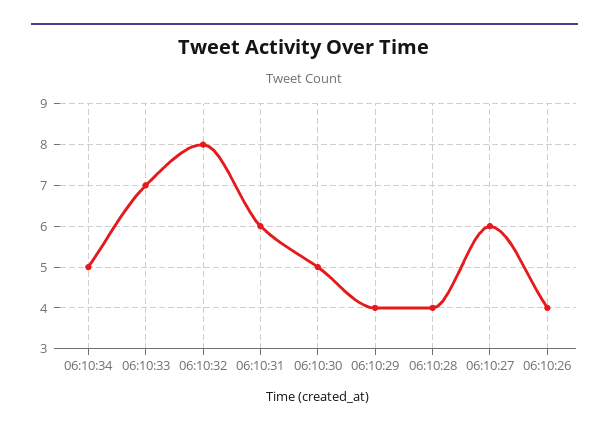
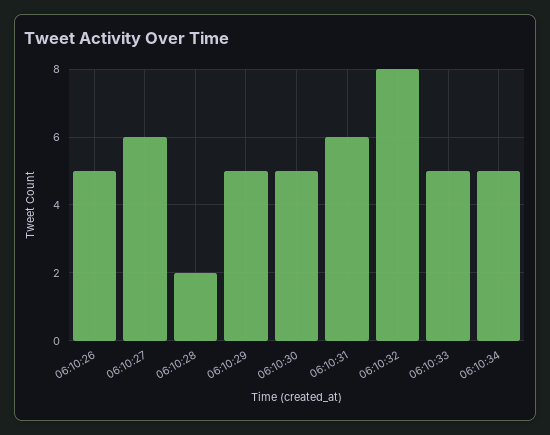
06:10:33: 7 -> 5
06:10:29: 4 -> 5
06:10:28: 4 -> 2
06:10:26: 4 -> 5

